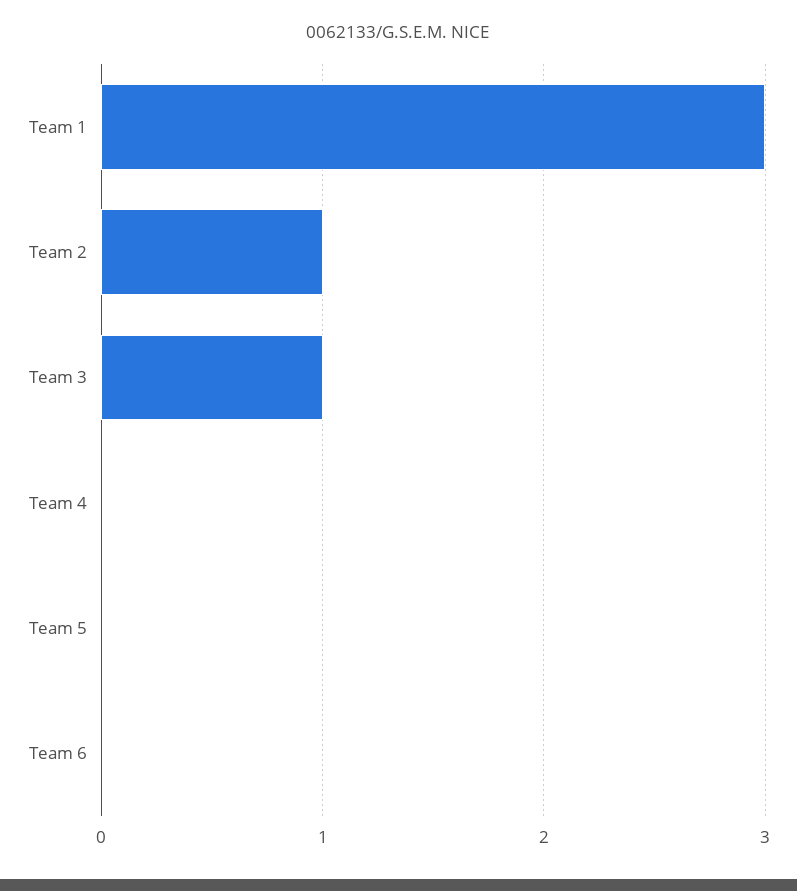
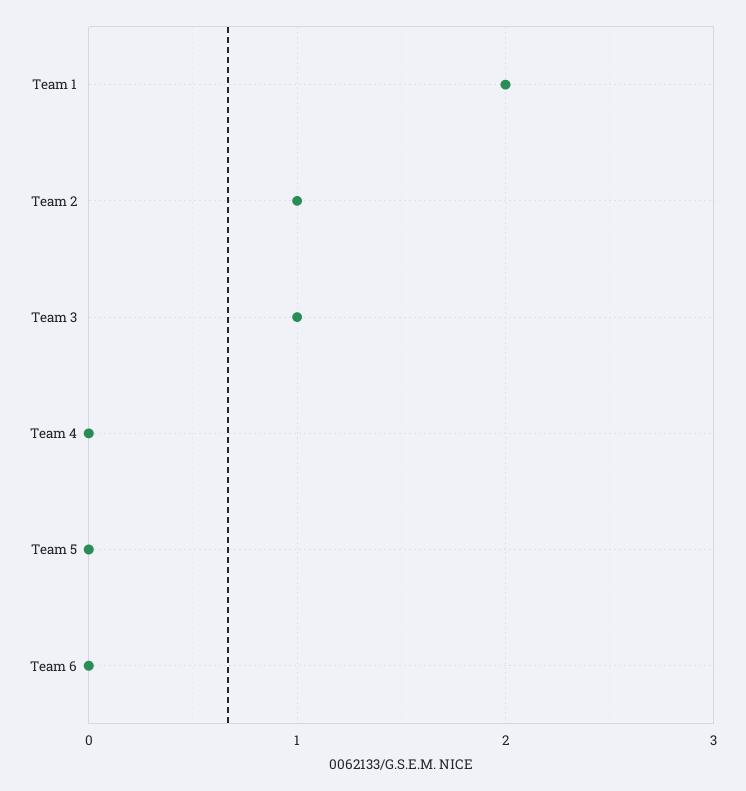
Team 1: 3 -> 2

